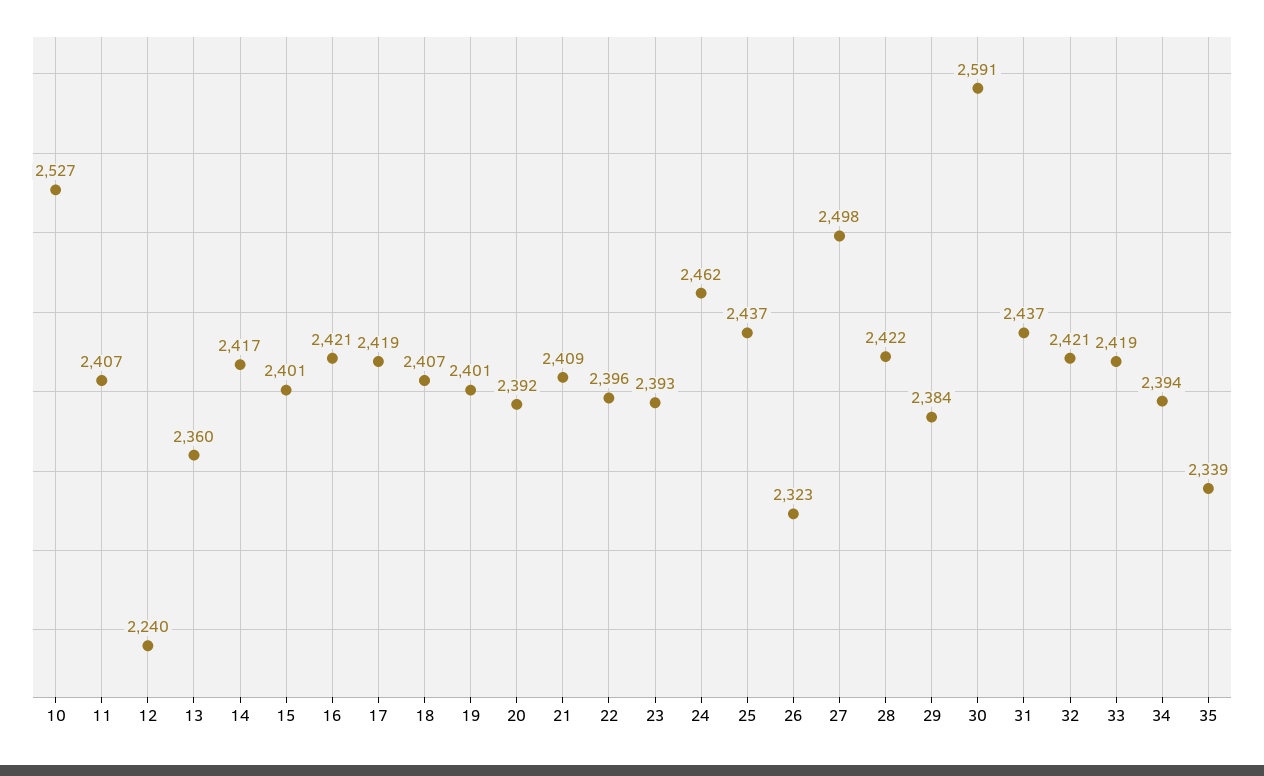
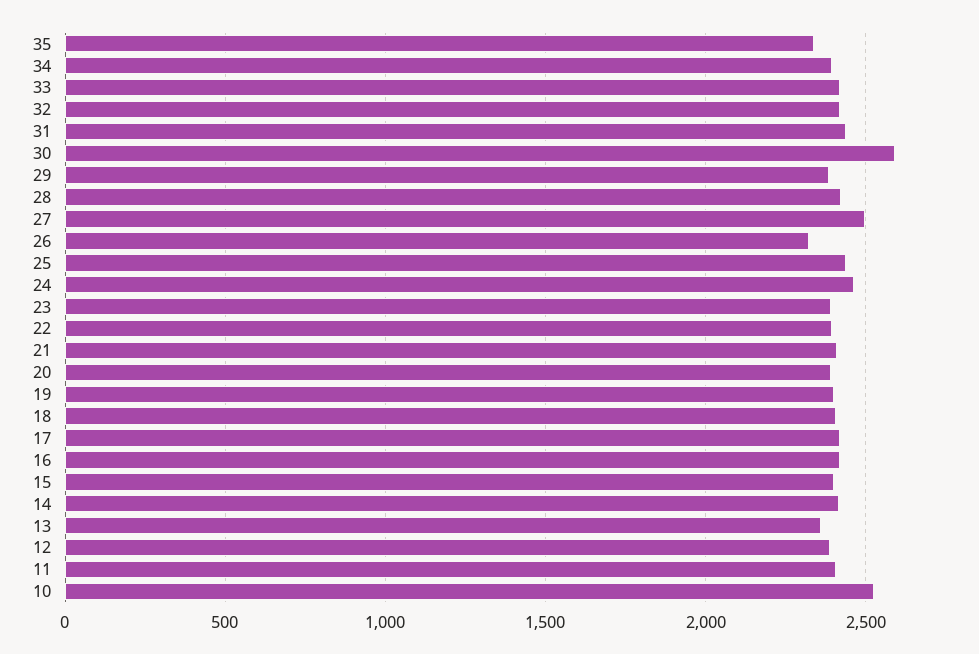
12: 2240 -> 2400

